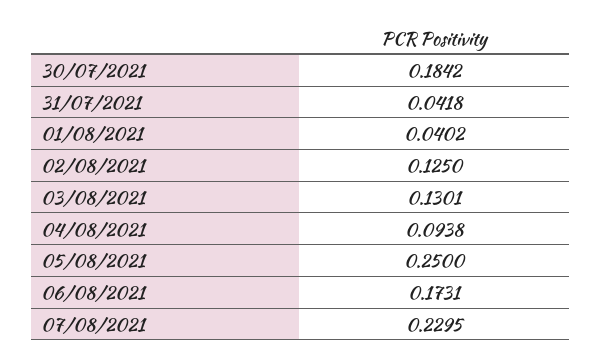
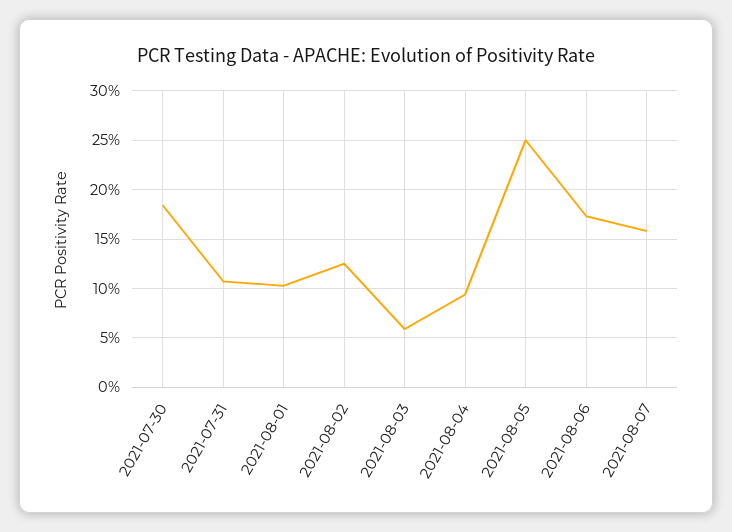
31/07/2021: 0.0418 -> 0.11
01/08/2021: 0.0402 -> 0.1
03/08/2021: 0.1301 -> 0.06
07/08/2021: 0.2295 -> 0.16

